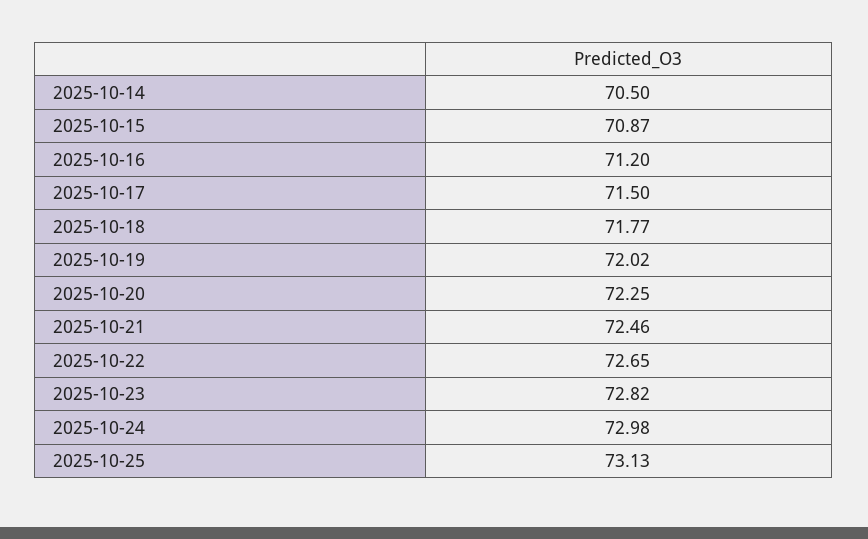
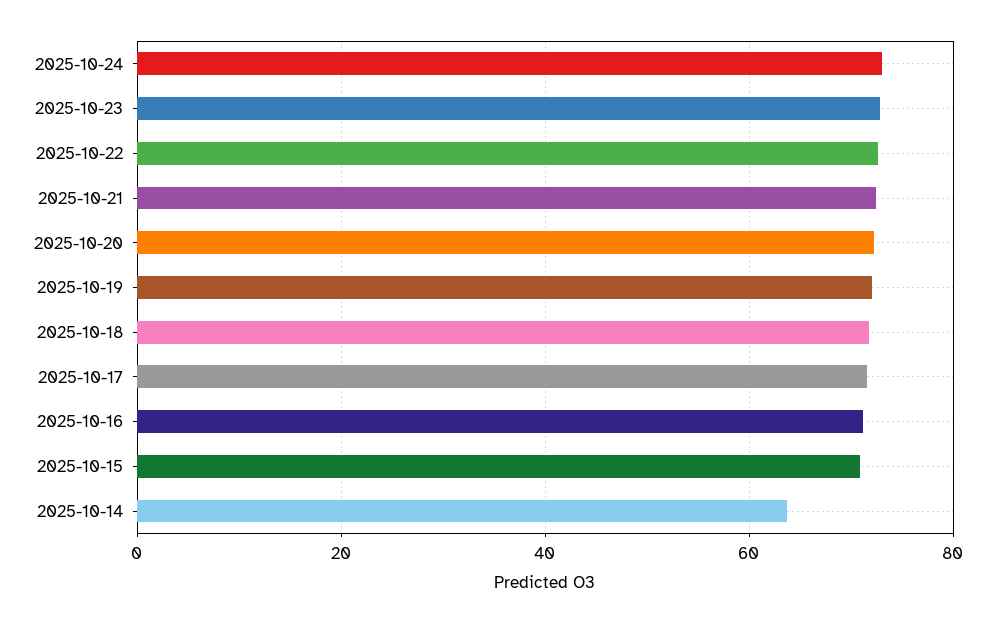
2025-10-14: 70.5 -> 64
2025-10-25: 73.13 -> none

